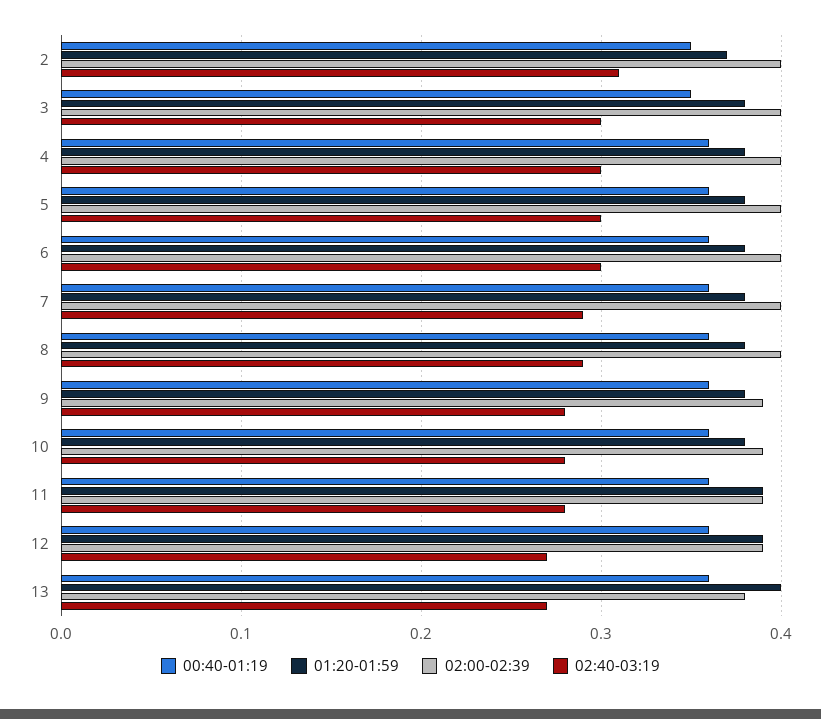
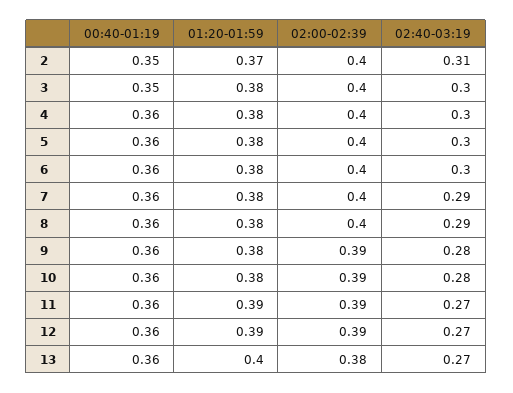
02:40-03:19, 11: 0.28 -> 0.27

